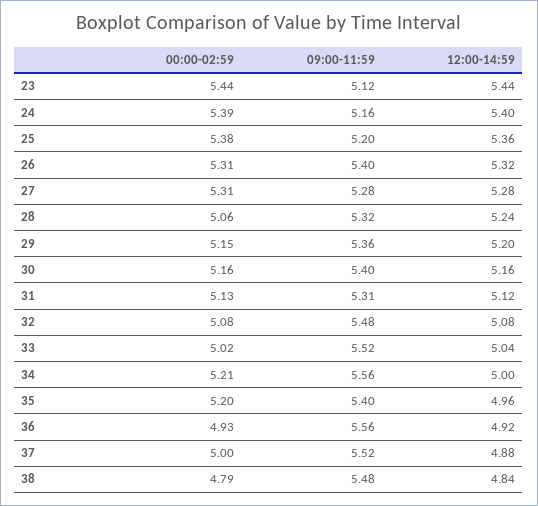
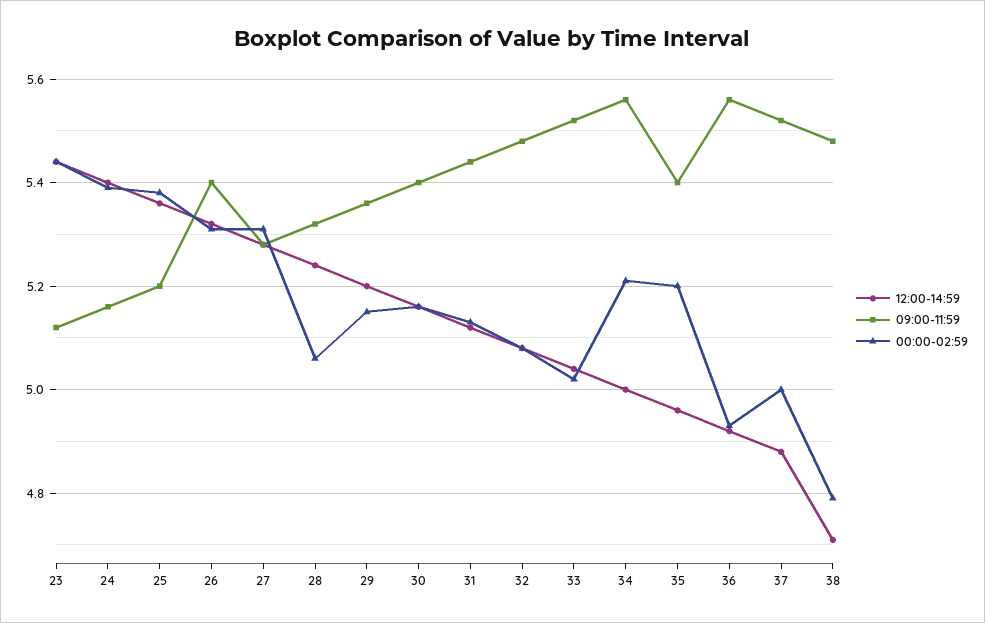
09:00-11:59, 31: 5.31 -> 5.45
12:00-14:59, 38: 4.84 -> 4.7

